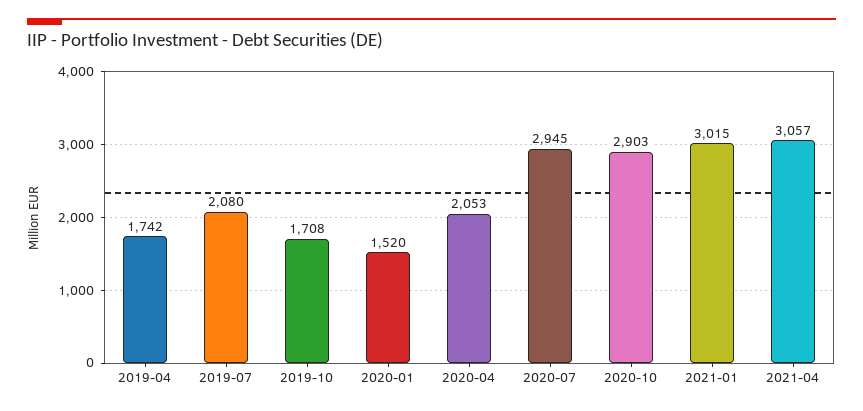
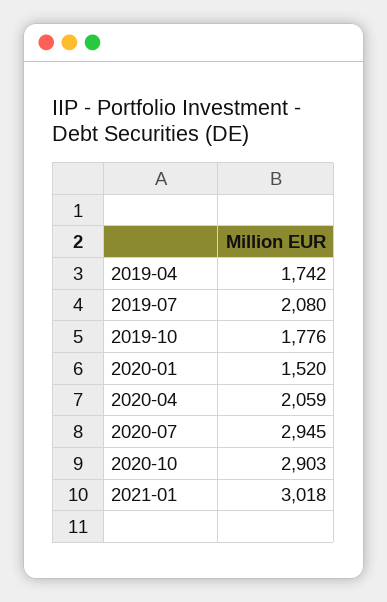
2019-10: 1708 -> 1776
2020-04: 2053 -> 2059
2021-01: 3015 -> 3018
2021-04: 3057 -> none

